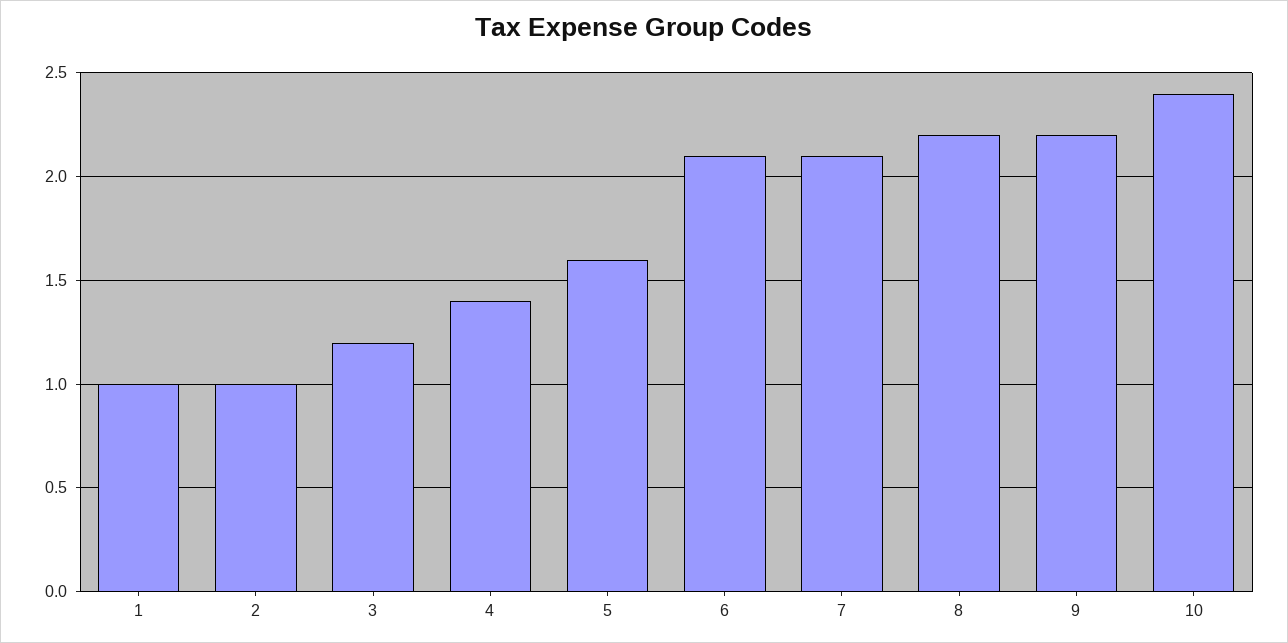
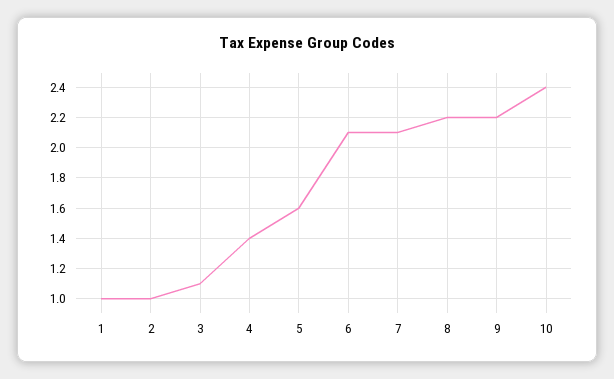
3: 1.2 -> 1.1

